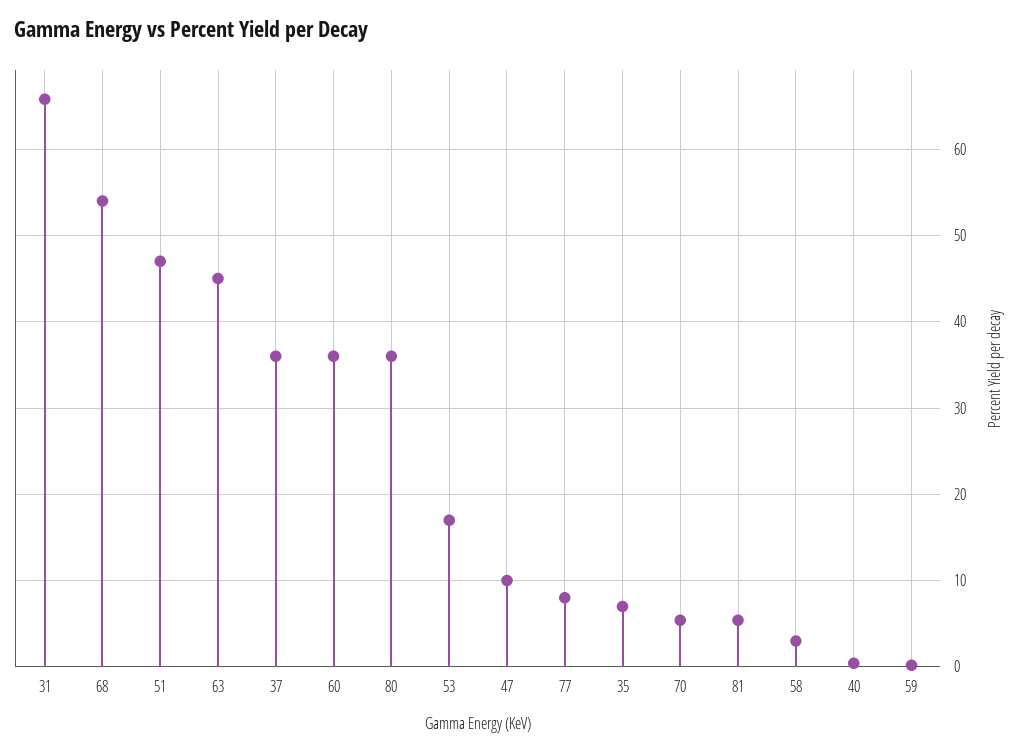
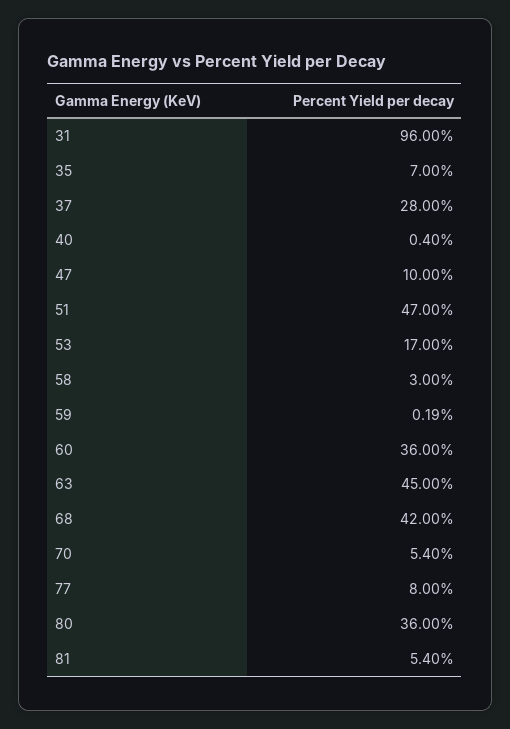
31: 66 -> 96
68: 54 -> 42
37: 36 -> 28

